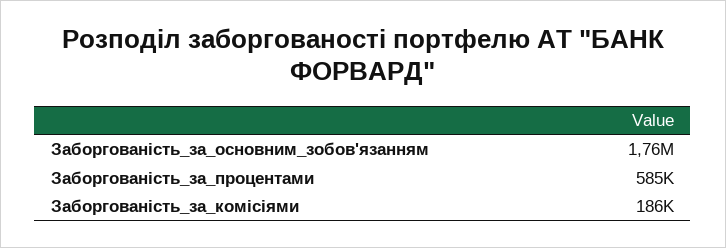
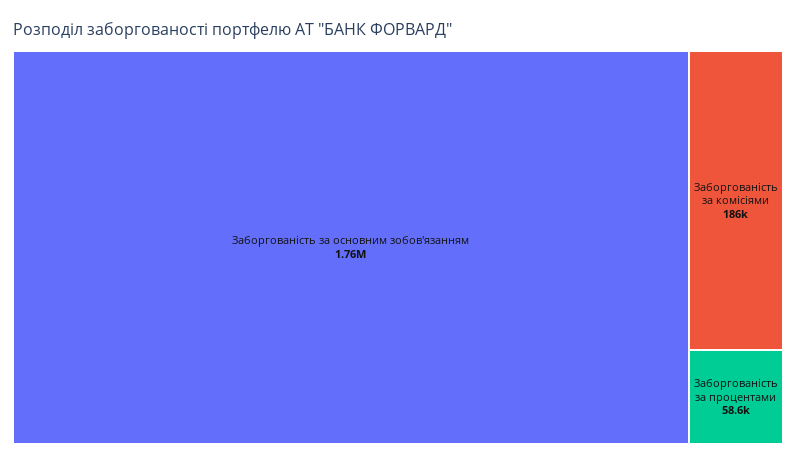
Заборгованість_за_процентами: 585000 -> 58600

